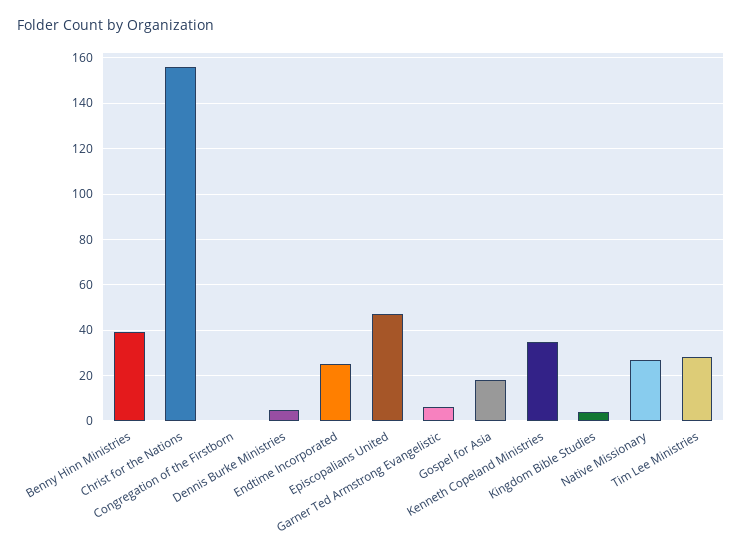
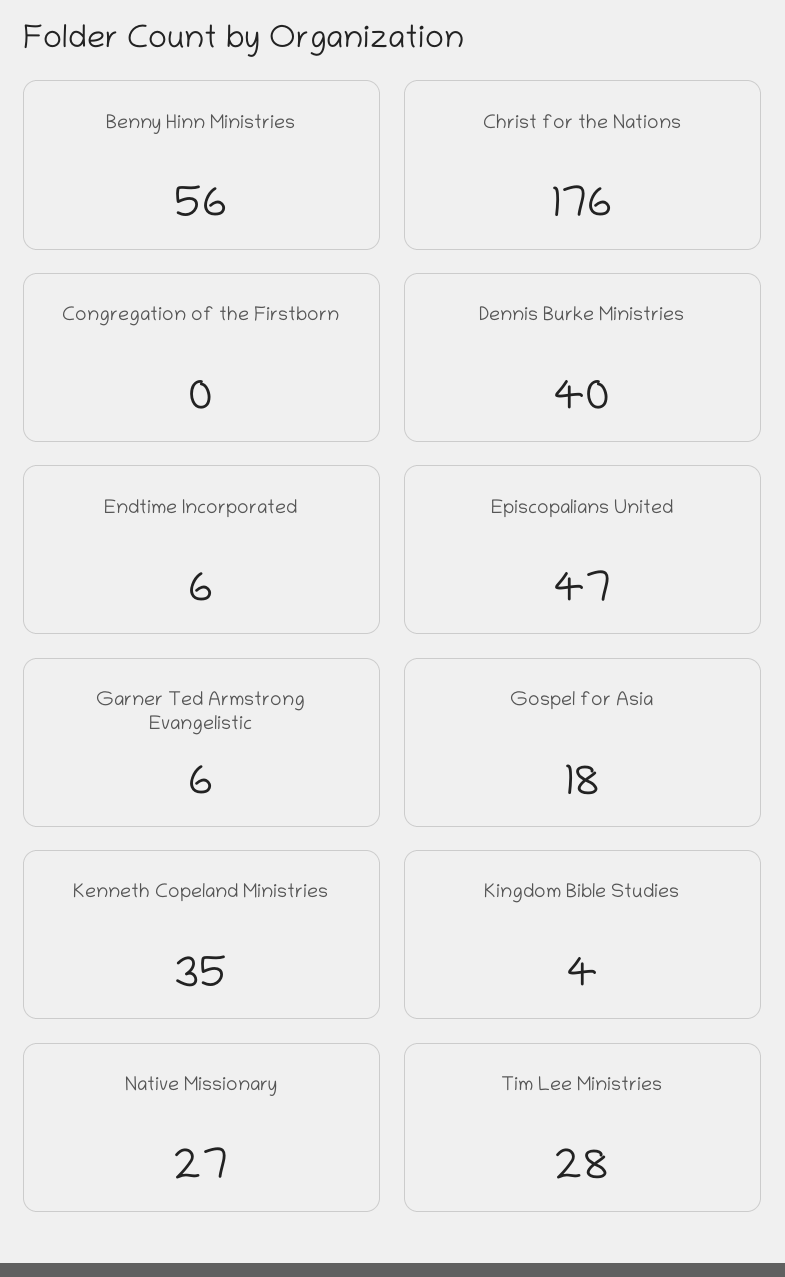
Benny Hinn Ministries: 40 -> 56
Christ for the Nations: 155 -> 176
Dennis Burke Ministries: 5 -> 40
Endtime Incorporated: 25 -> 6

